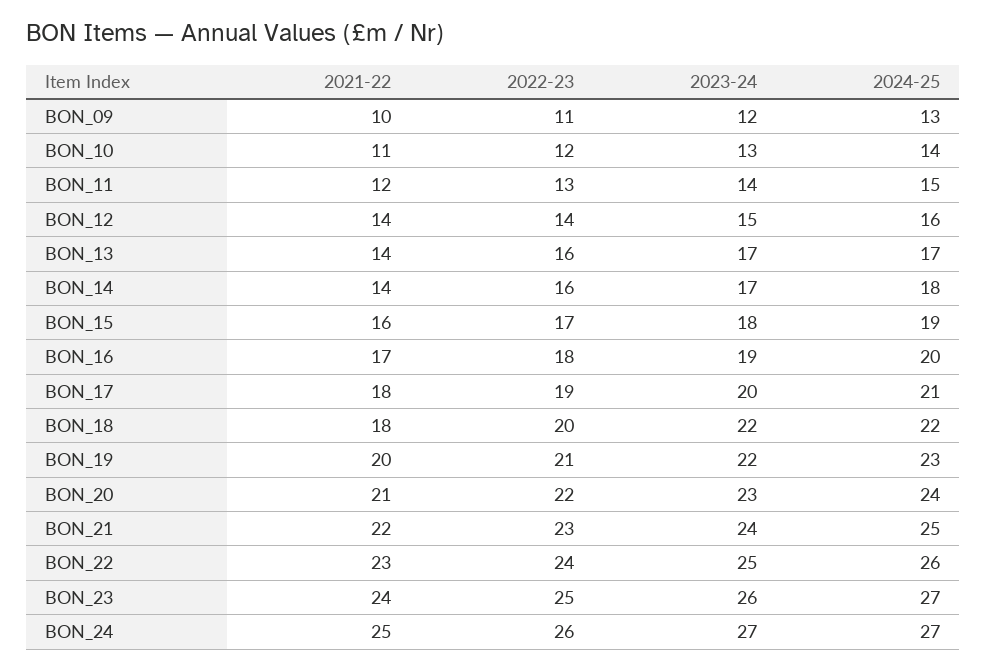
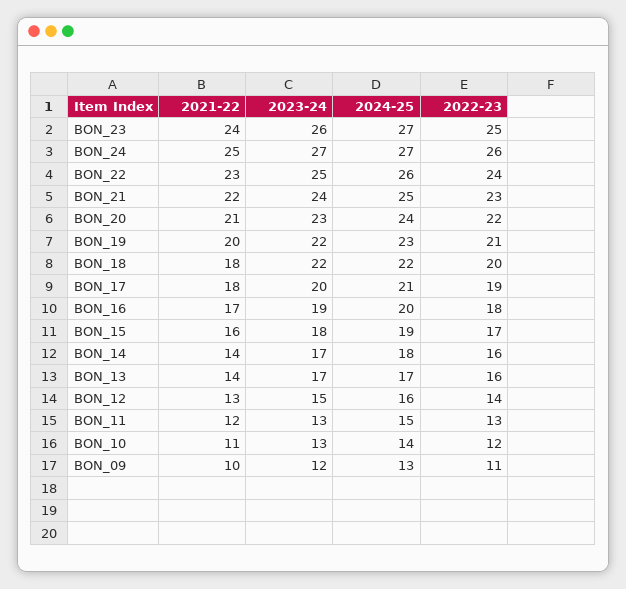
2023-24, BON_11: 14 -> 13
2021-22, BON_12: 14 -> 13

